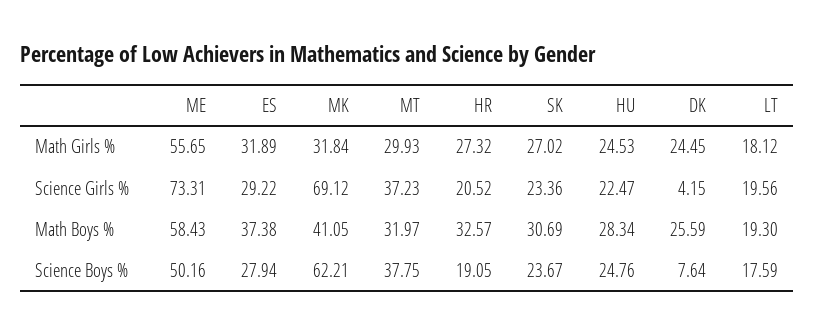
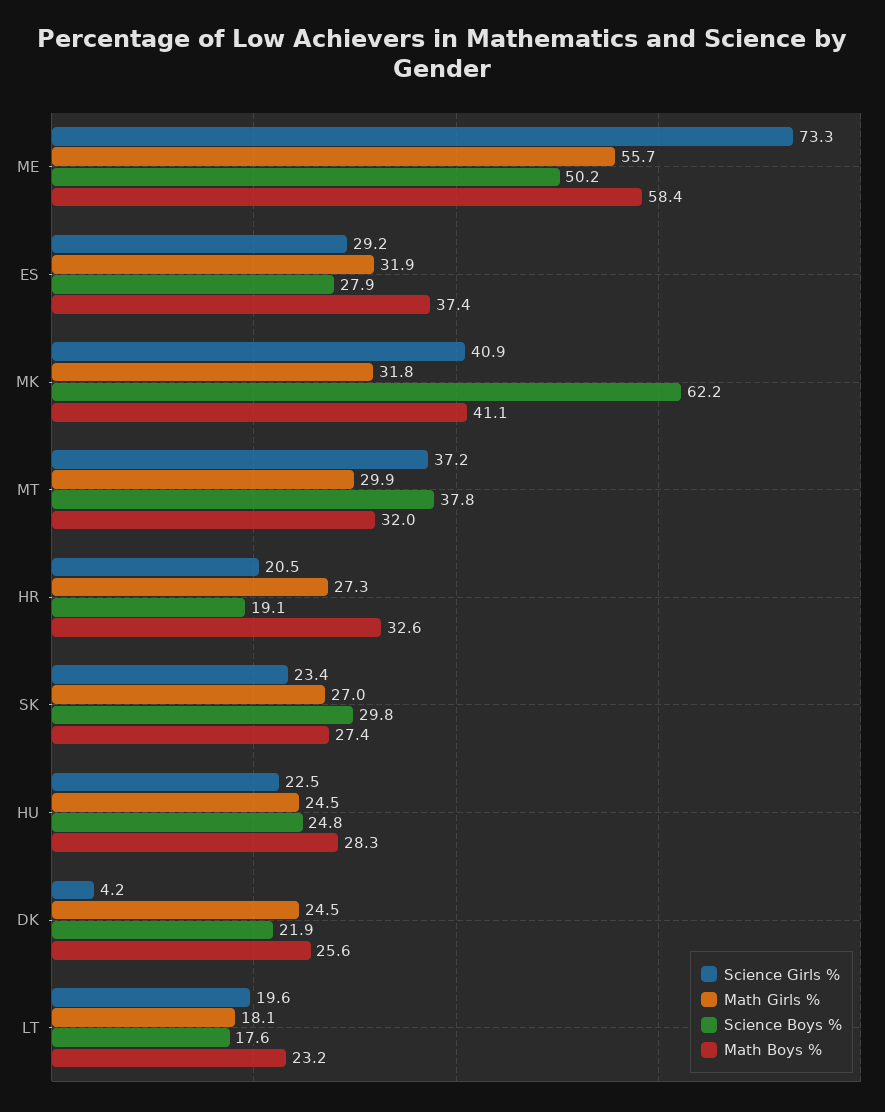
Science Girls %, MK: 69.12 -> 40.9
Math Boys %, SK: 30.69 -> 27.4
Math Boys %, LT: 19.3 -> 23.2
Science Boys %, SK: 23.67 -> 29.8
Science Boys %, DK: 7.64 -> 21.9

